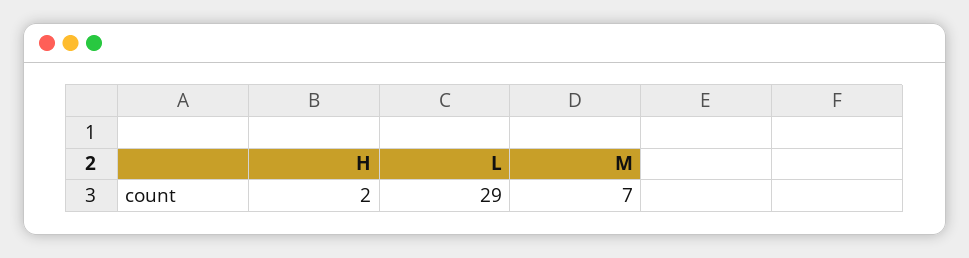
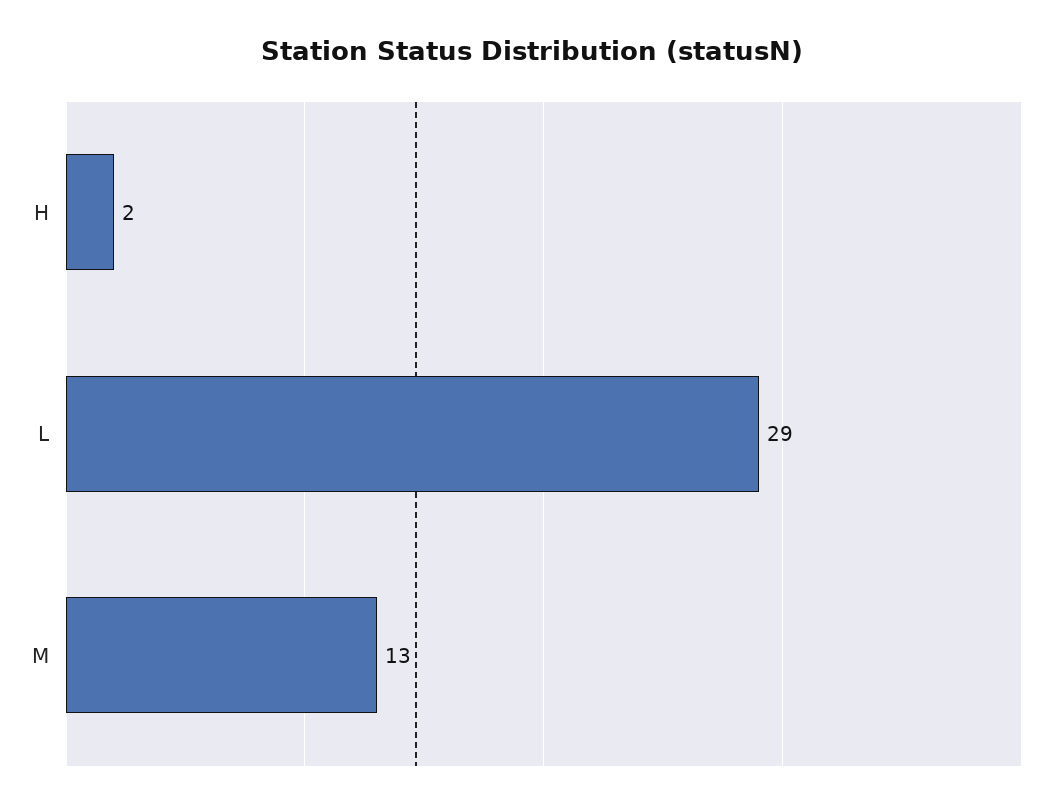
M: 7 -> 13

